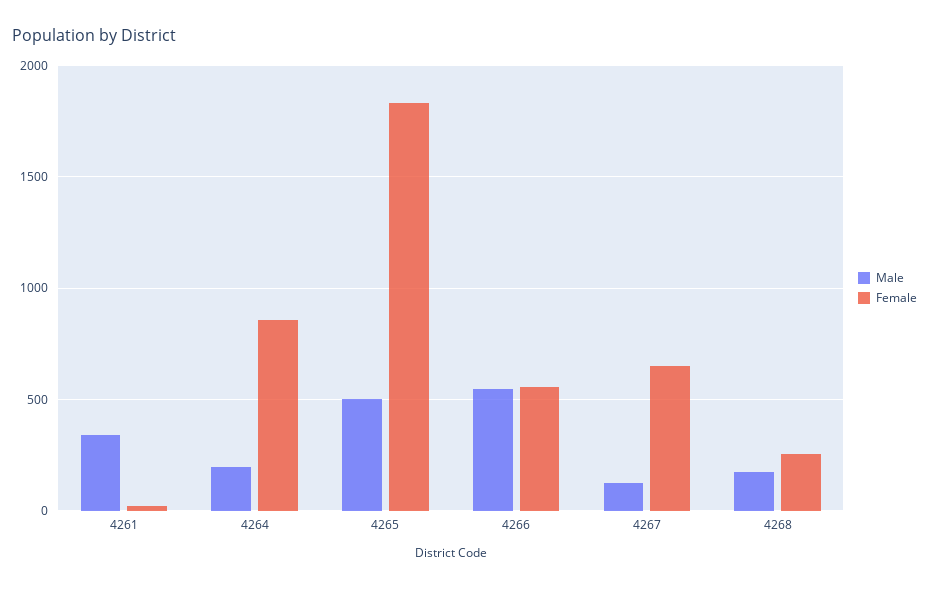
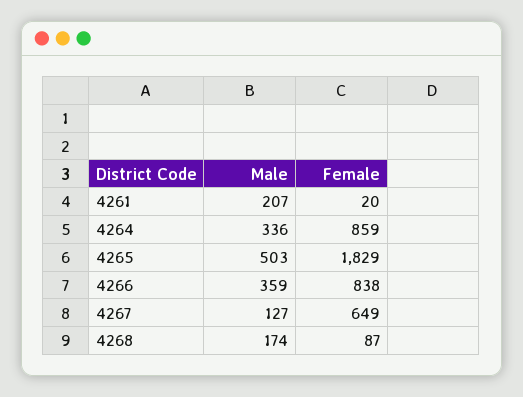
Male, 4261: 350 -> 207
Male, 4264: 200 -> 336
Male, 4266: 550 -> 359
Female, 4266: 550 -> 838
Female, 4268: 250 -> 87

